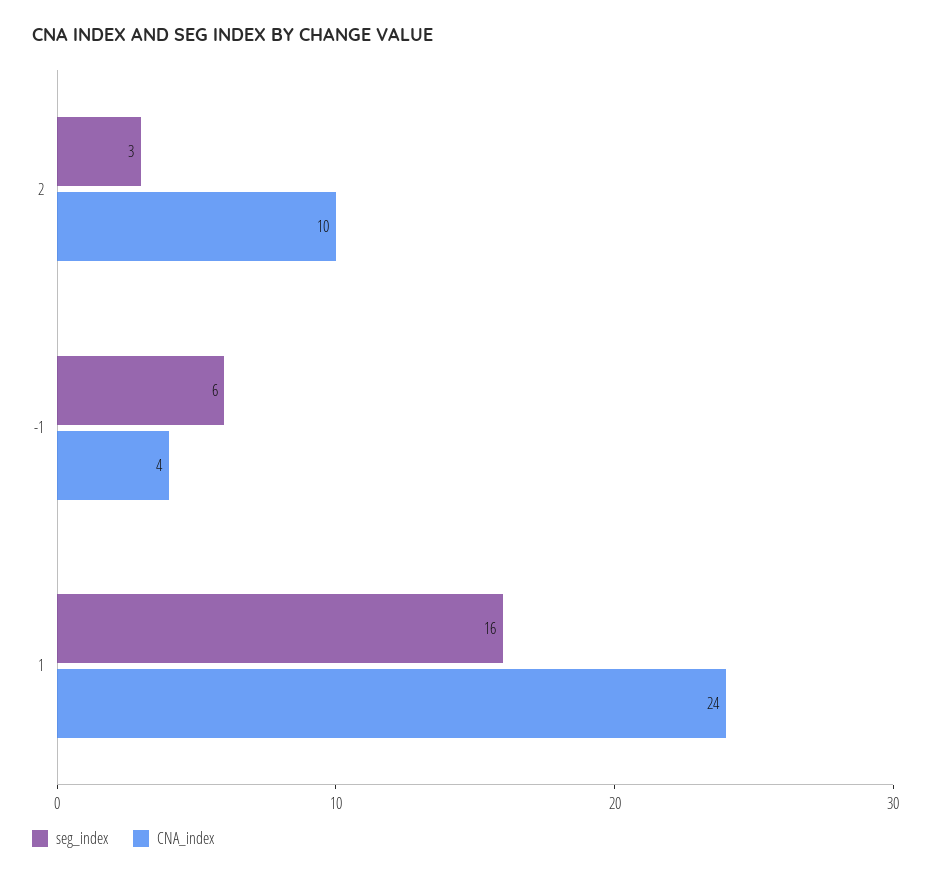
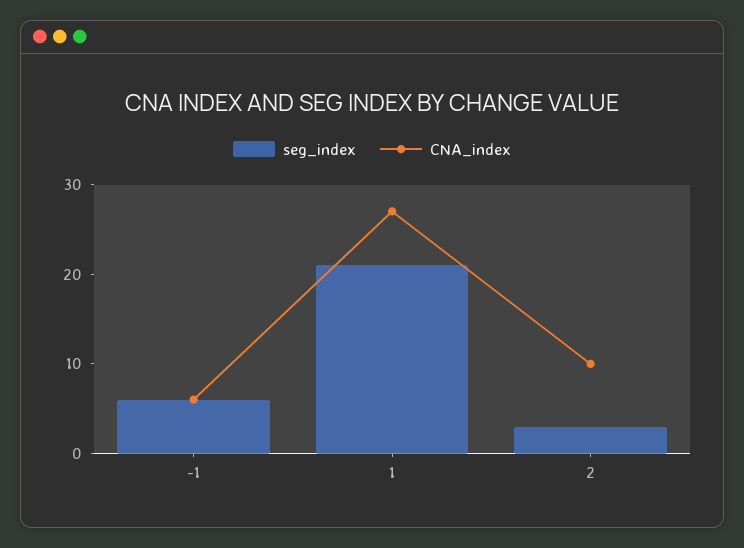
CNA_index, -1: 4 -> 6
seg_index, 1: 16 -> 21
CNA_index, 1: 24 -> 27

